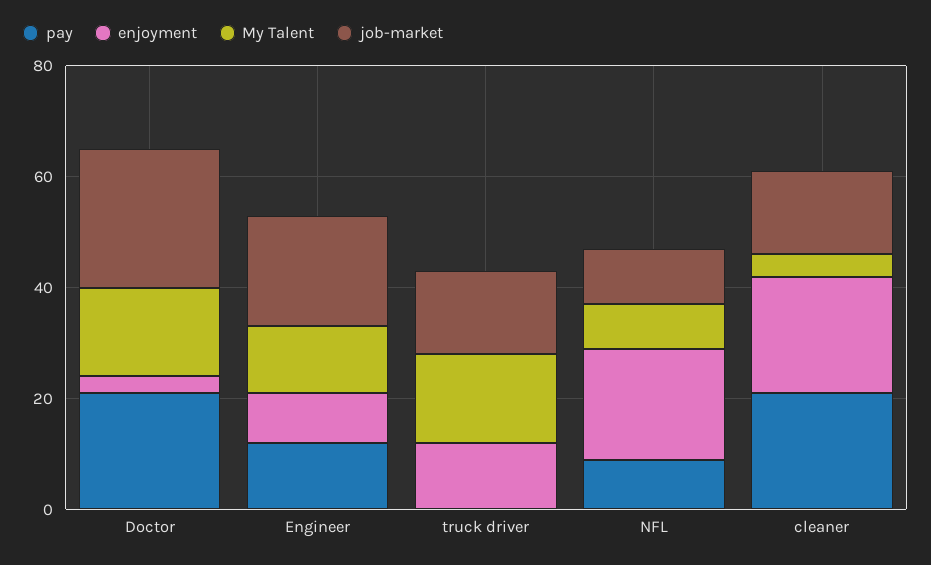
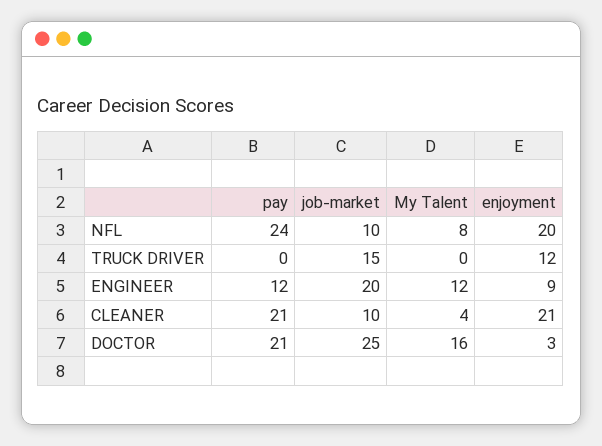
My Talent, truck driver: 15 -> 0
pay, NFL: 10 -> 24
job-market, cleaner: 15 -> 10

